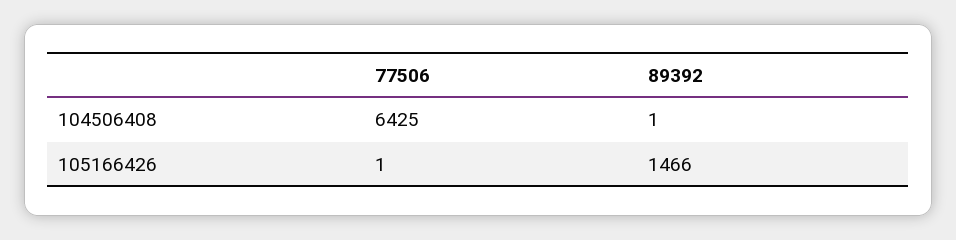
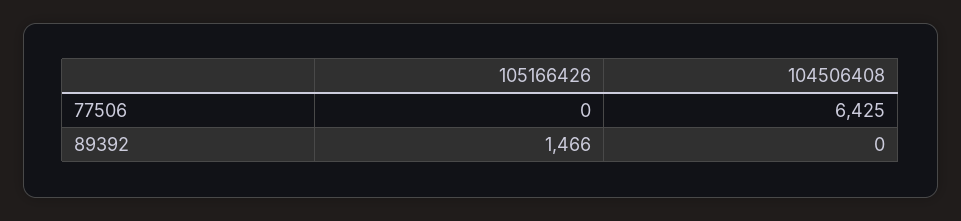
89392, 104506408: 1 -> 0
77506, 105166426: 1 -> 0

